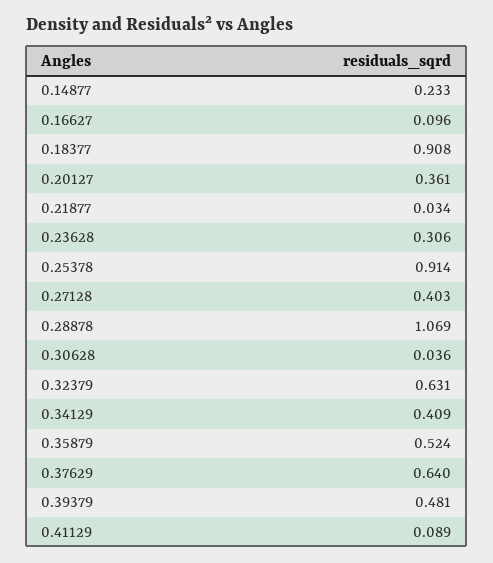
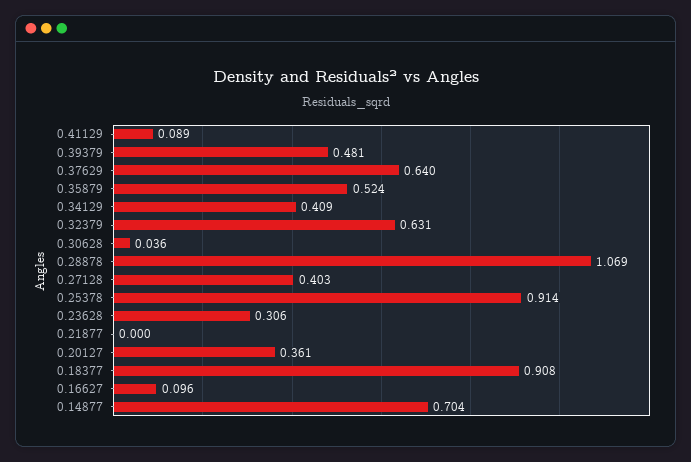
0.14877: 0.233 -> 0.704
0.21877: 0.034 -> 0

